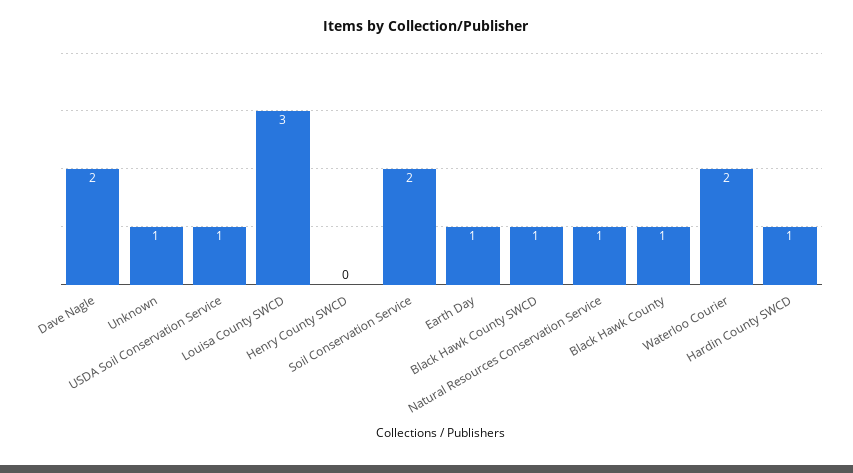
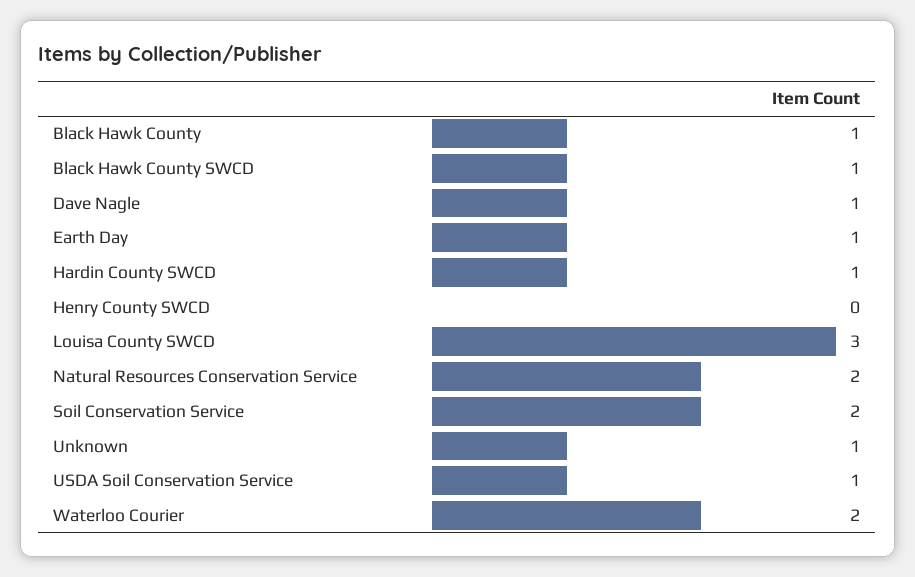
Dave Nagle: 2 -> 1
Natural Resources Conservation Service: 1 -> 2

